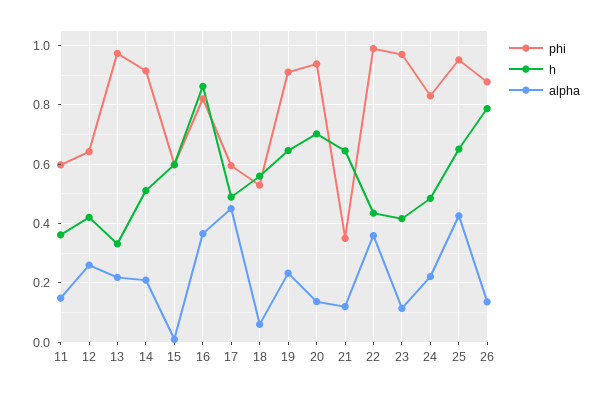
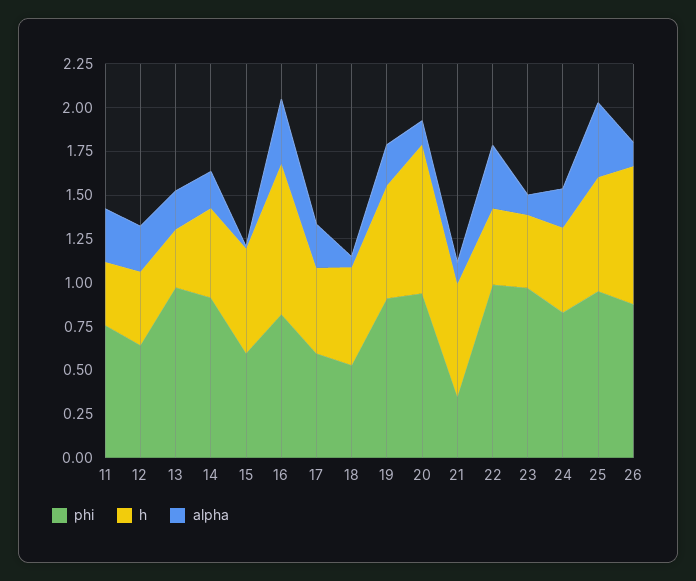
phi, 11: 0.6 -> 0.75
alpha, 11: 0.15 -> 0.3
alpha, 17: 0.45 -> 0.25
h, 20: 0.7 -> 0.85

